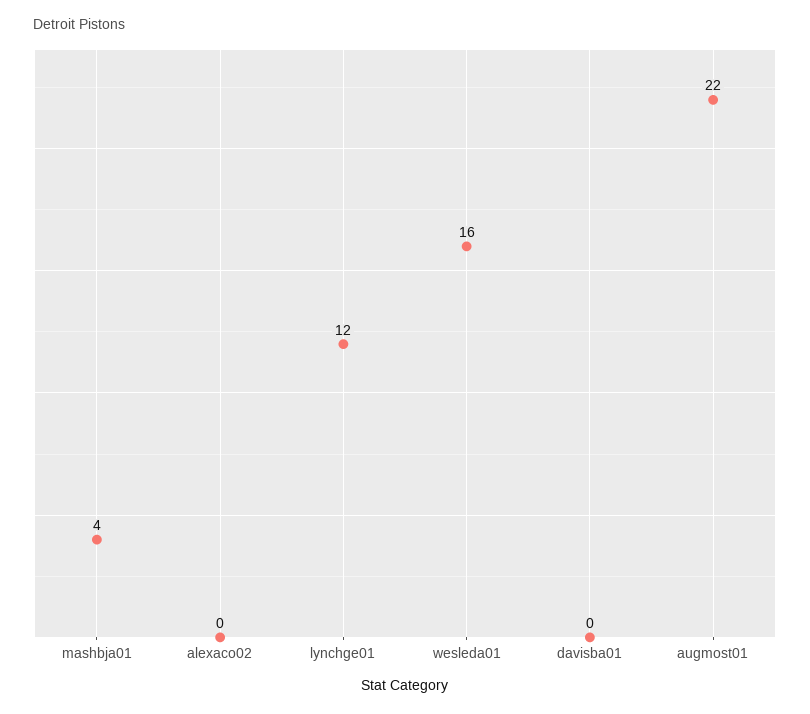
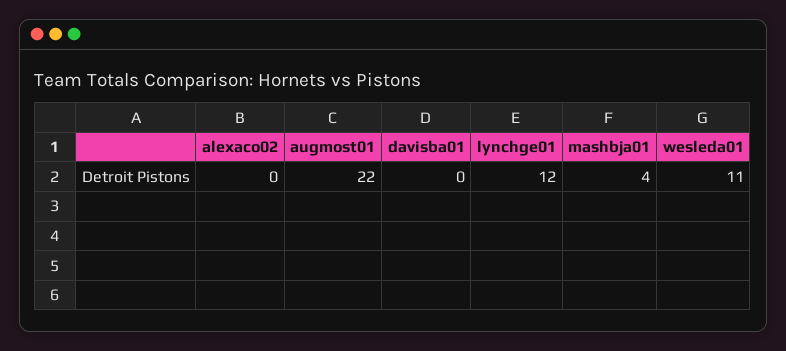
wesleda01: 16 -> 11

